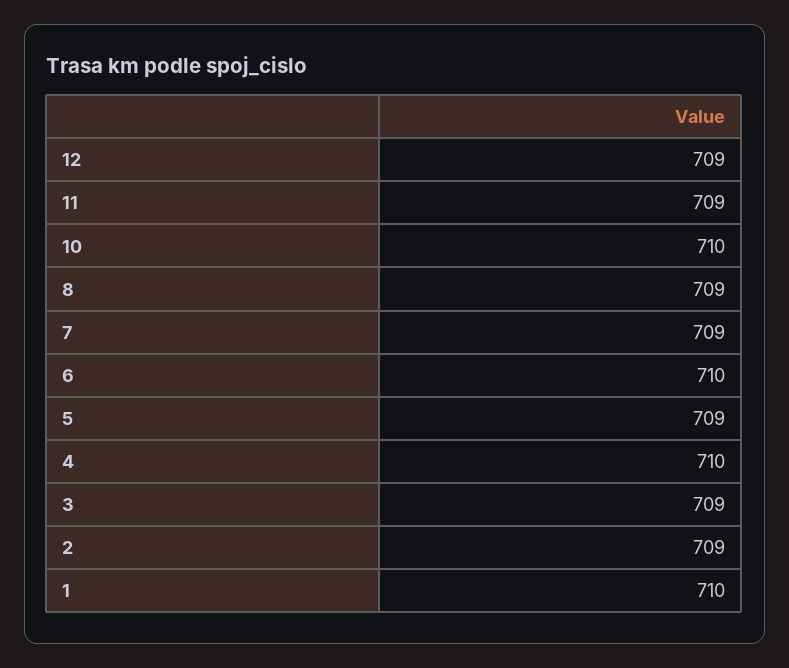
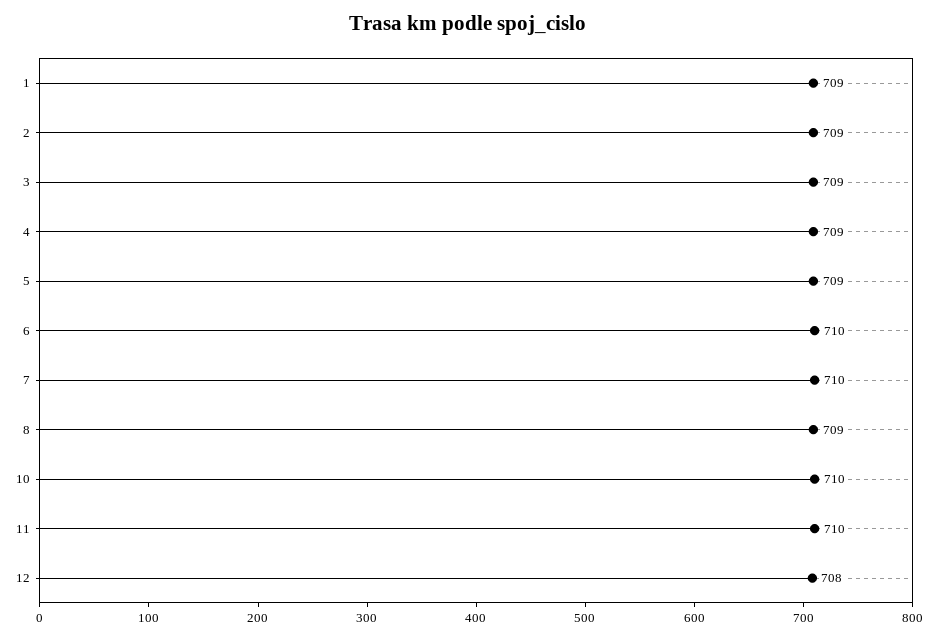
12: 709 -> 708
11: 709 -> 710
7: 709 -> 710
4: 710 -> 709
1: 710 -> 709

